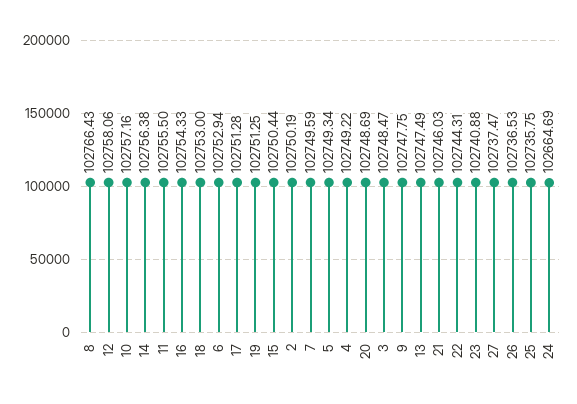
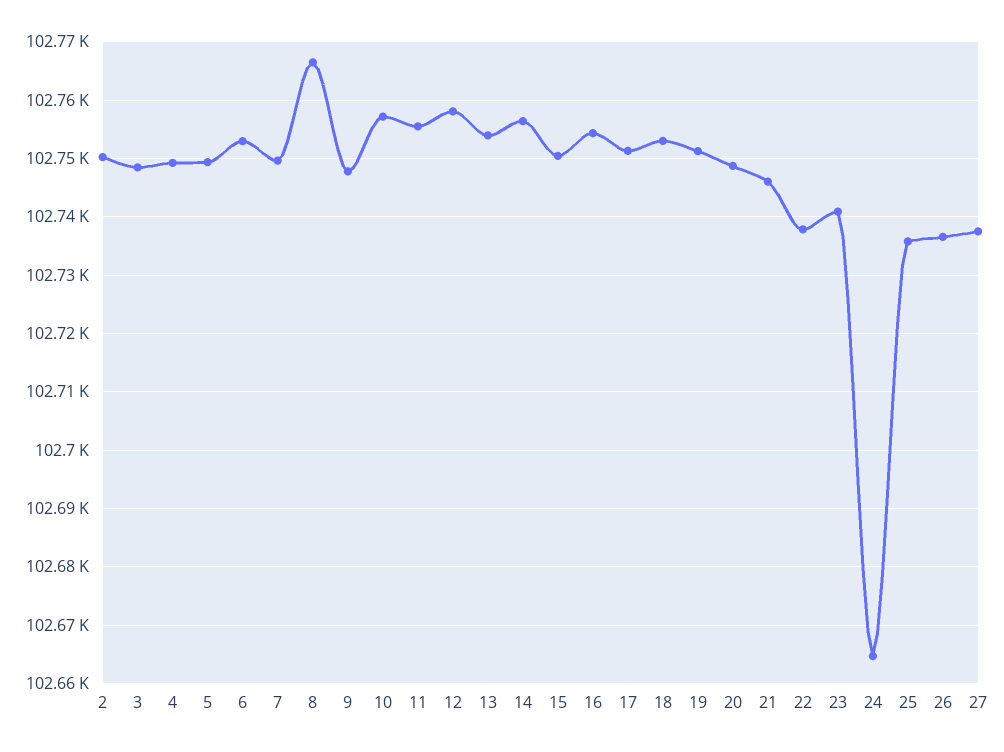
13: 102747.49 -> 102754
22: 102744.31 -> 102738

